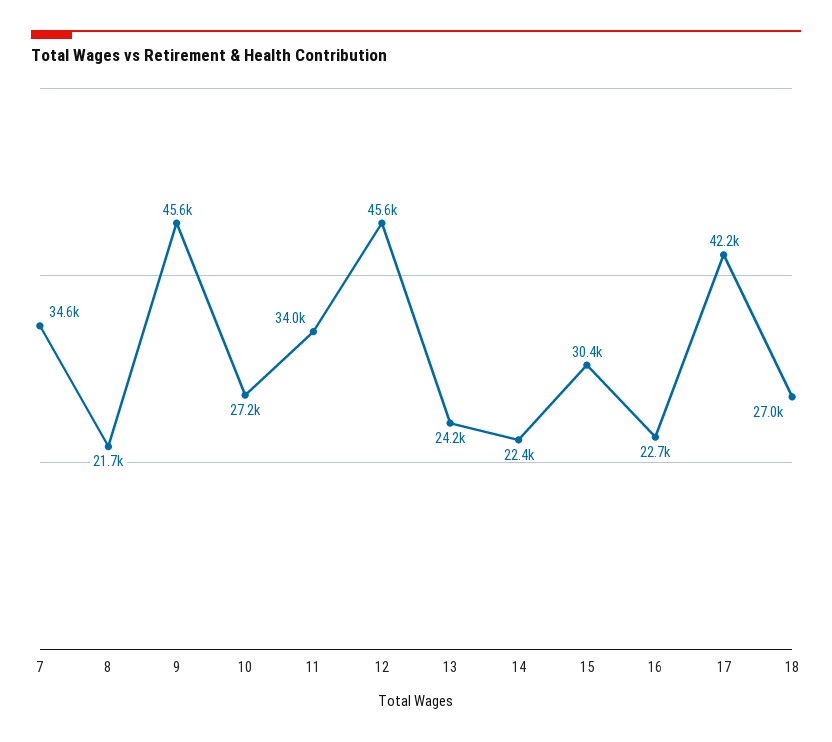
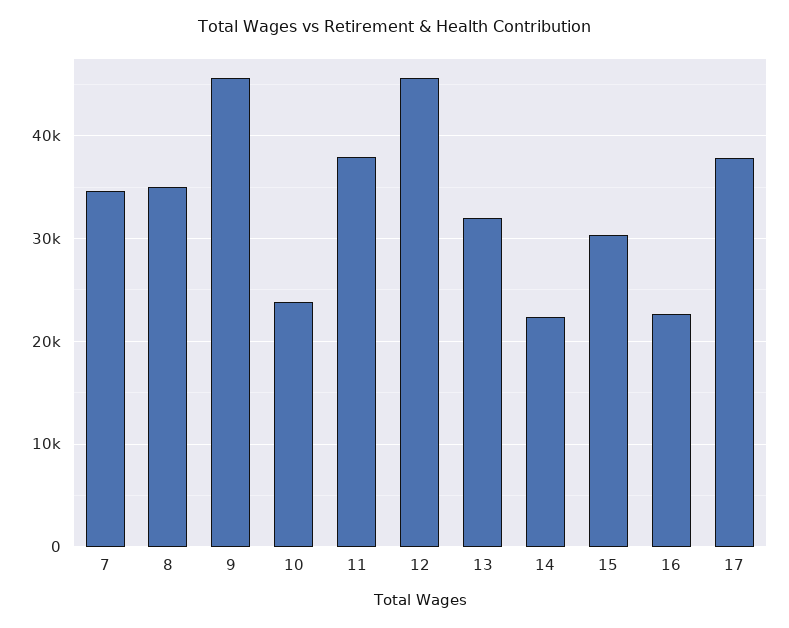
8: 21700 -> 35000
10: 27200 -> 24000
11: 34000 -> 38000
13: 24200 -> 32000
17: 42200 -> 38000
18: 27000 -> none

